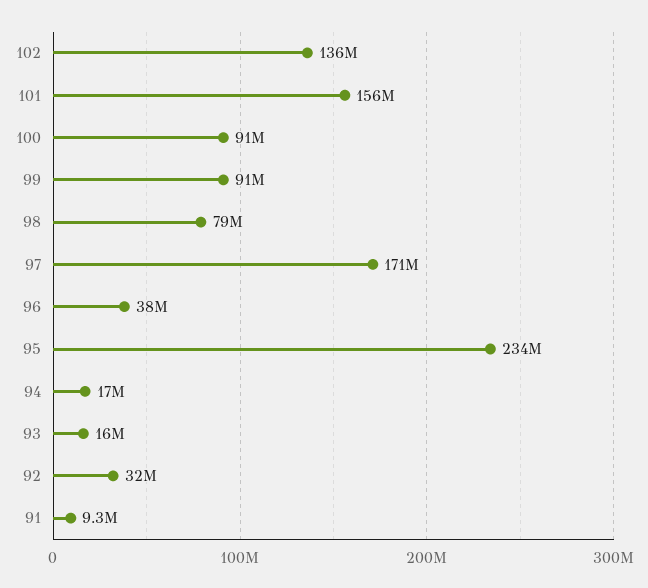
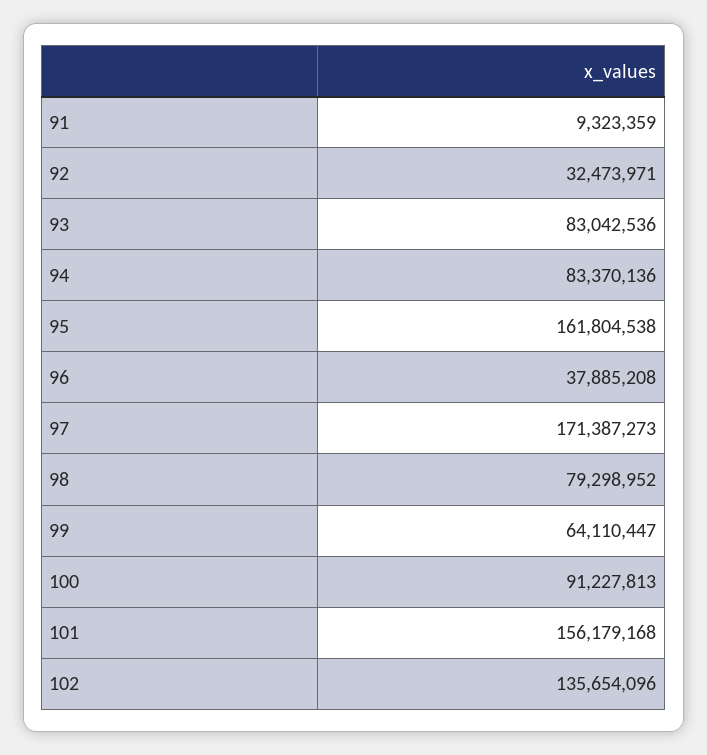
99: 91000000 -> 64110447
95: 234000000 -> 161804538
94: 17000000 -> 83370136
93: 16000000 -> 83042536

